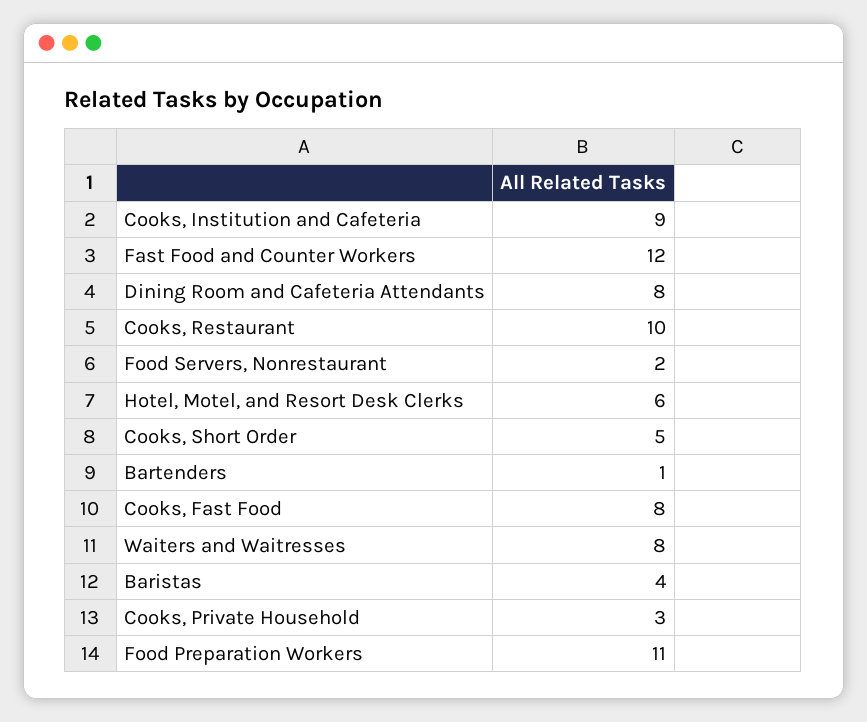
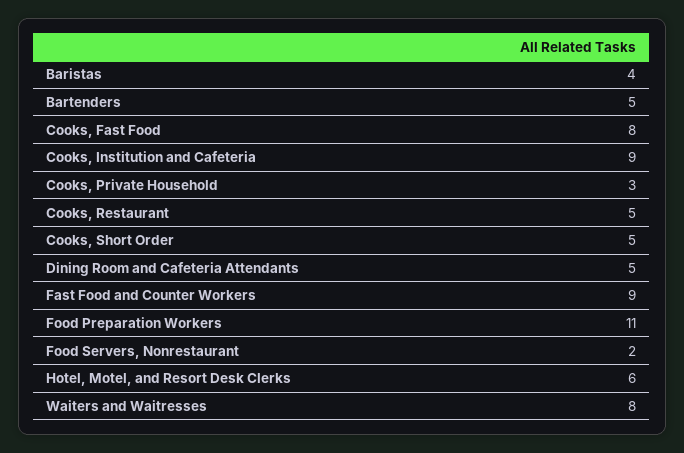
Fast Food and Counter Workers: 12 -> 9
Dining Room and Cafeteria Attendants: 8 -> 5
Cooks, Restaurant: 10 -> 5
Bartenders: 1 -> 5

